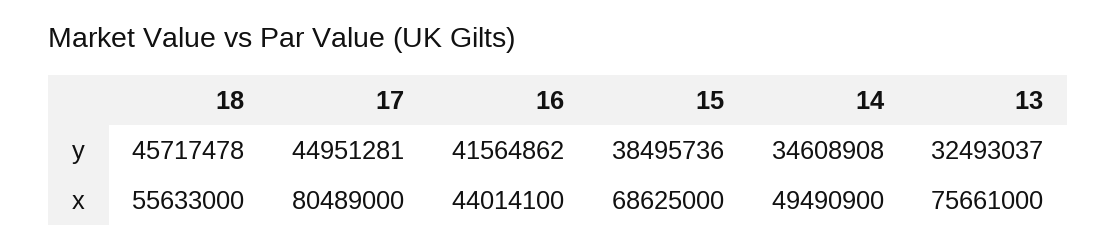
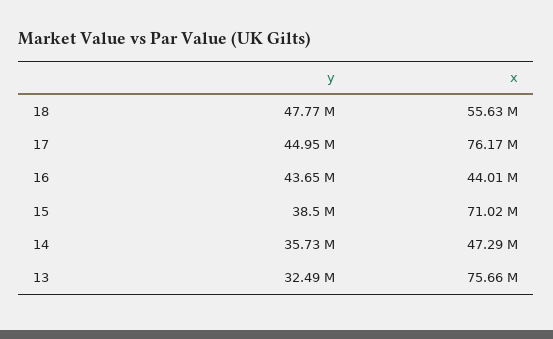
18, y: 45717478 -> 47770000
16, y: 41564862 -> 43650000
14, y: 34608908 -> 35730000
17, x: 80489000 -> 76170000
15, x: 68625000 -> 71020000
14, x: 49490900 -> 47290000

